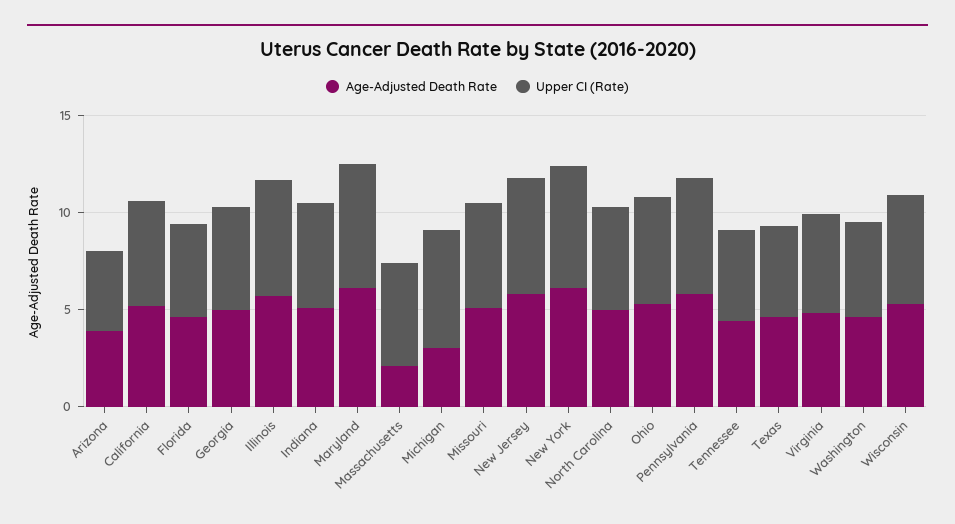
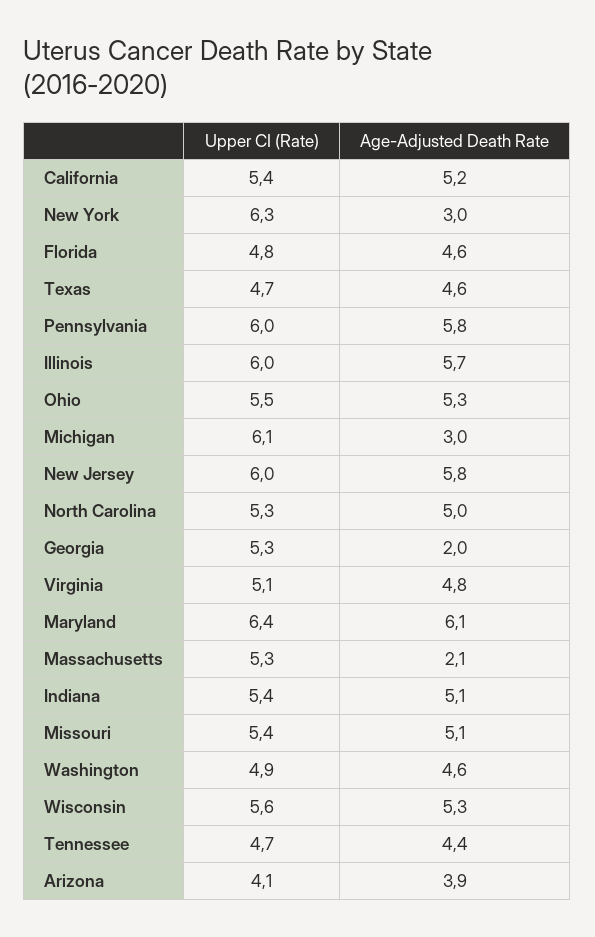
Age-Adjusted Death Rate, Georgia: 5 -> 2
Age-Adjusted Death Rate, New York: 6 -> 3

